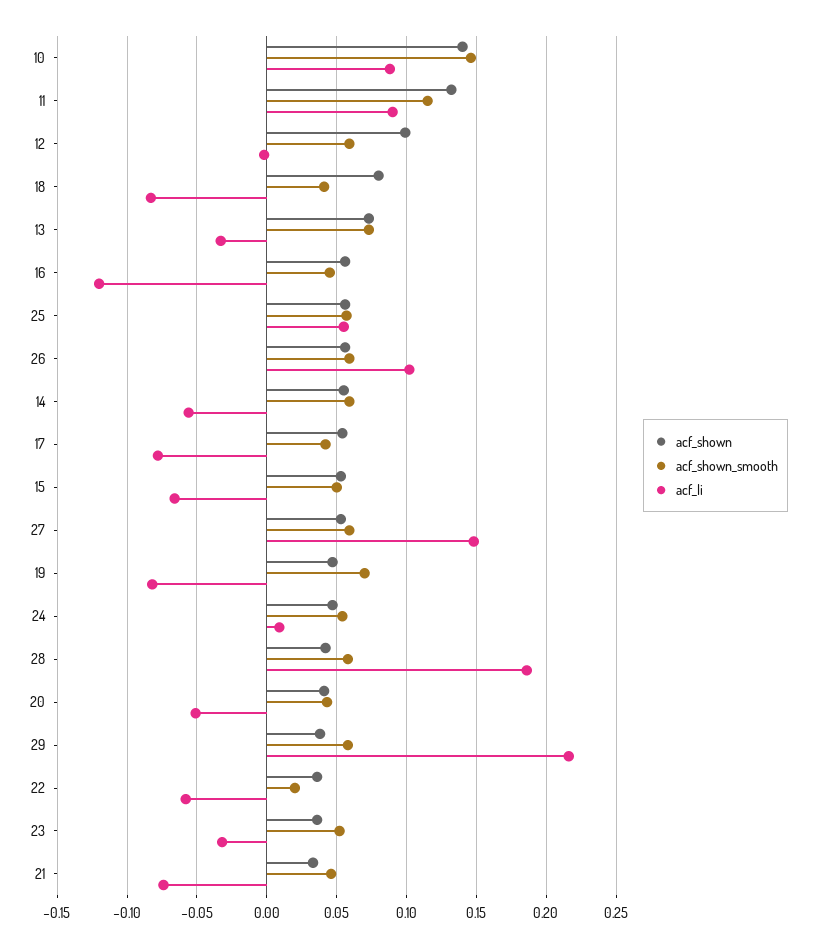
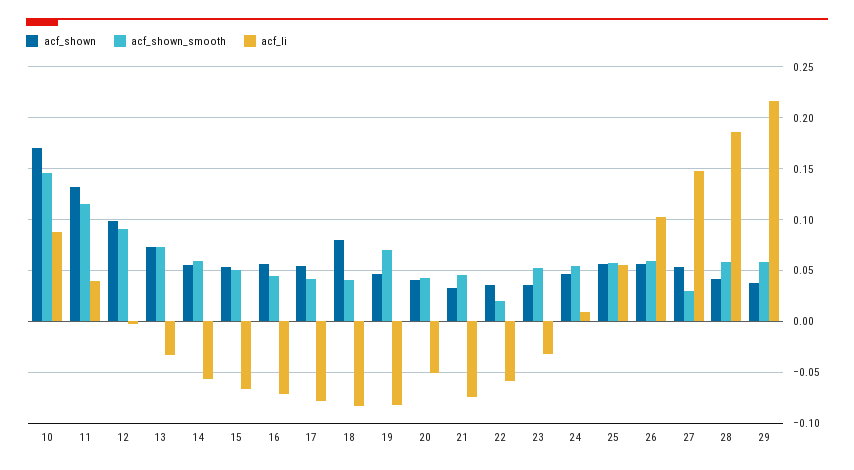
acf_shown, 10: 0.14 -> 0.17
acf_li, 11: 0.09 -> 0.04
acf_shown_smooth, 12: 0.06 -> 0.09
acf_li, 16: -0.12 -> -0.07
acf_shown_smooth, 27: 0.06 -> 0.03

